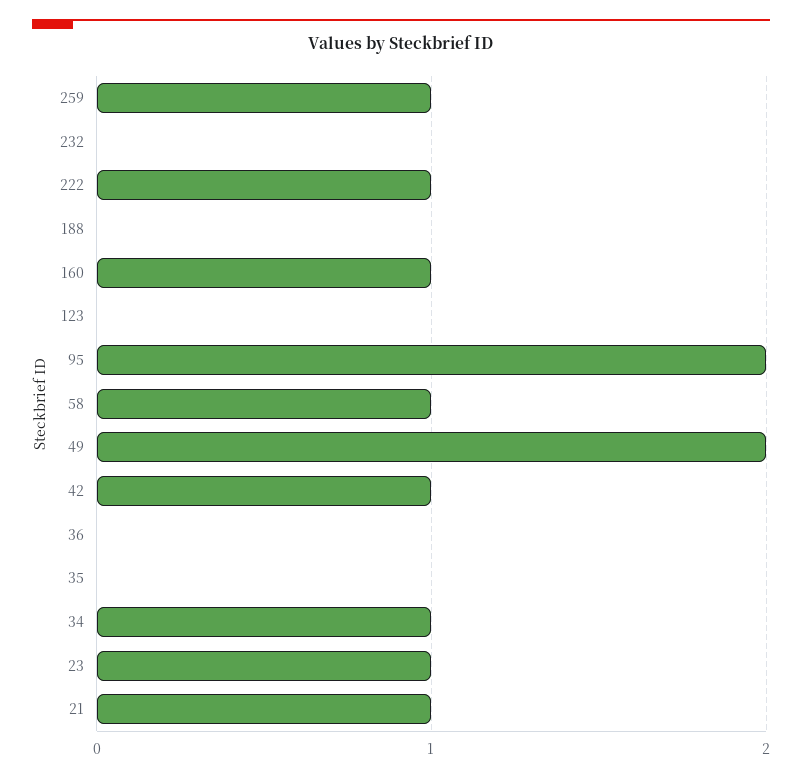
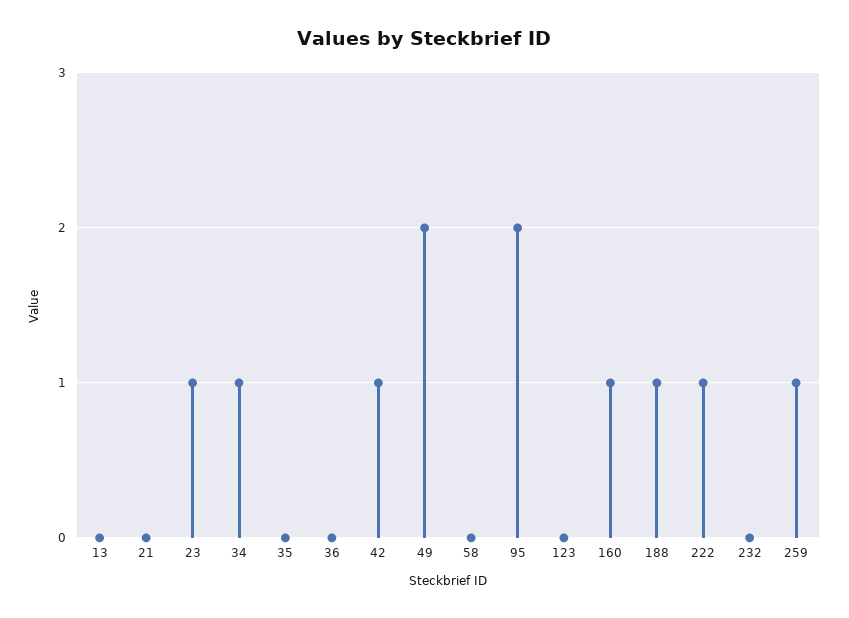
188: 0 -> 1
58: 1 -> 0
21: 1 -> 0
13: none -> 0

